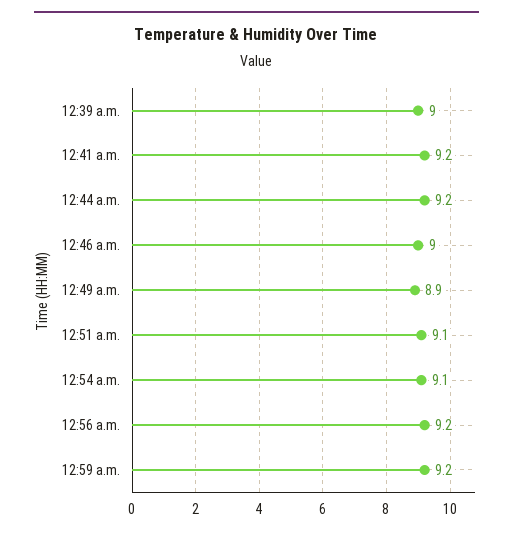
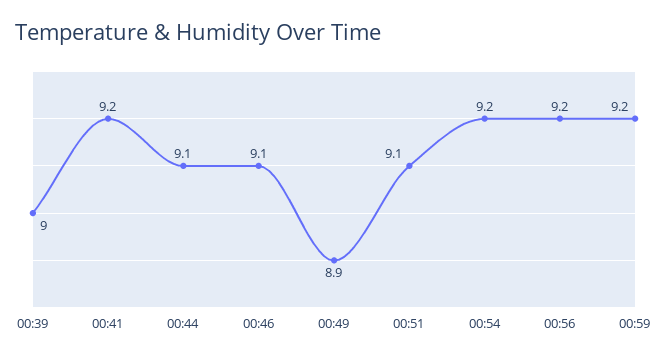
12:44 a.m.: 9.2 -> 9.1
12:46 a.m.: 9 -> 9.1
12:54 a.m.: 9.1 -> 9.2

